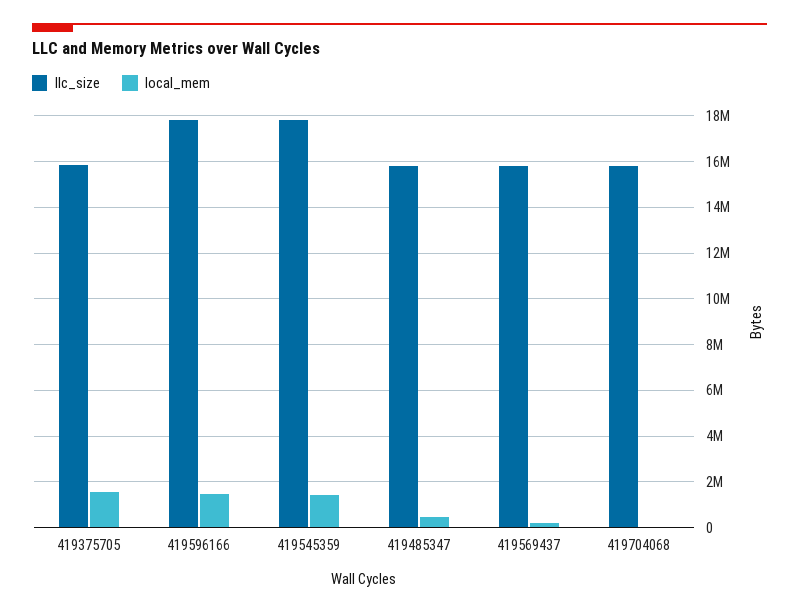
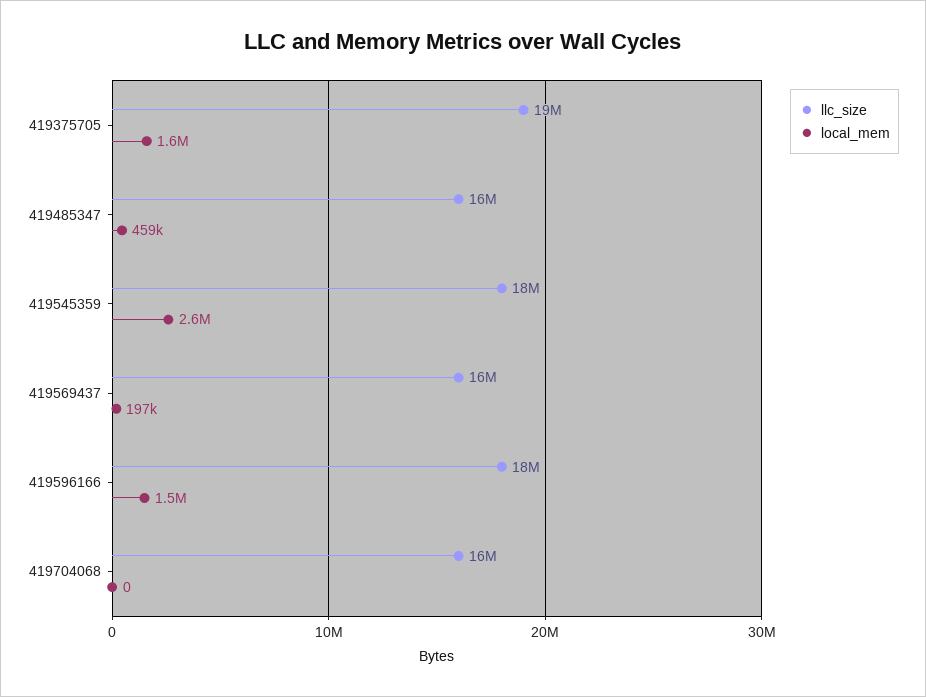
llc_size, 419375705: 16000000 -> 19000000
local_mem, 419545359: 1500000 -> 2600000

